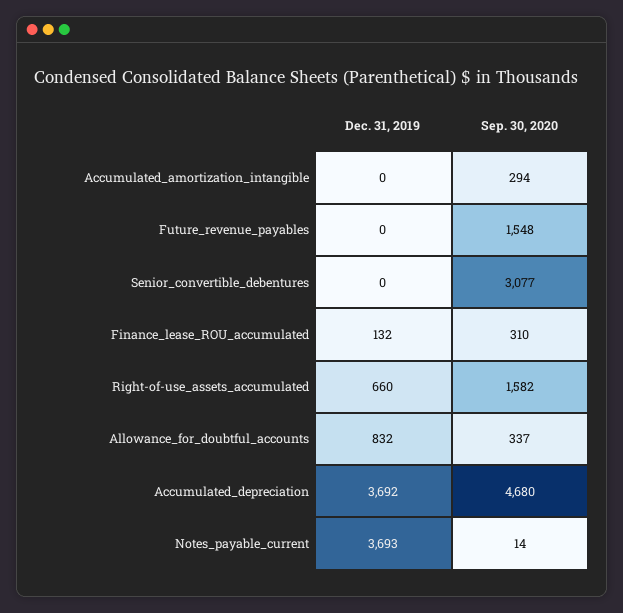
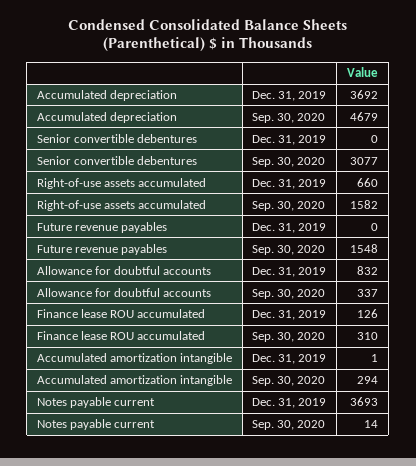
Dec. 31, 2019, Accumulated_amortization_intangible: 0 -> 1
Dec. 31, 2019, Finance_lease_ROU_accumulated: 132 -> 126
Sep. 30, 2020, Accumulated_depreciation: 4680 -> 4679

